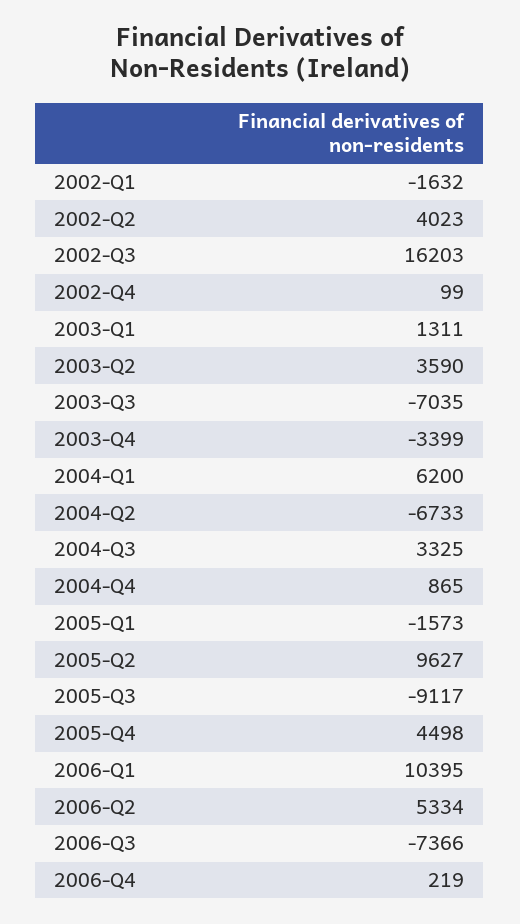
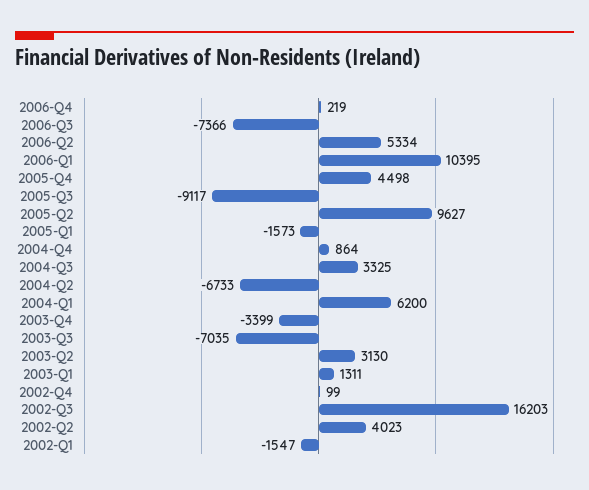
2002-Q1: -1632 -> -1547
2003-Q2: 3590 -> 3130
2004-Q4: 865 -> 864

